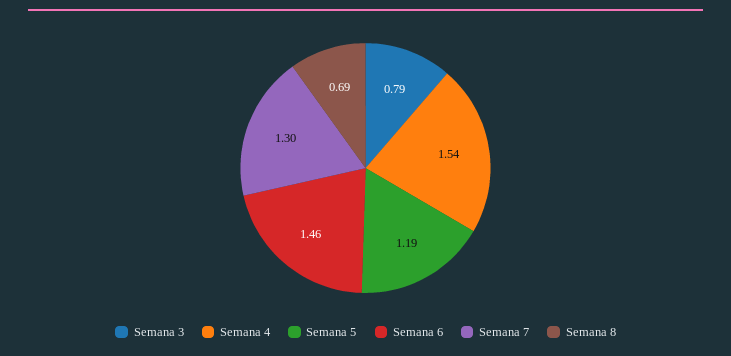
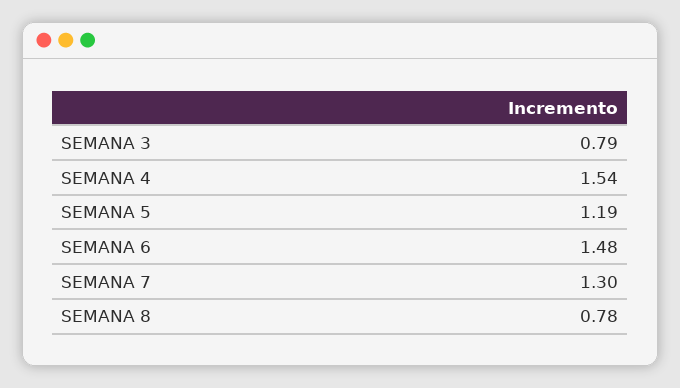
Semana 6: 1.46 -> 1.48
Semana 8: 0.69 -> 0.78

